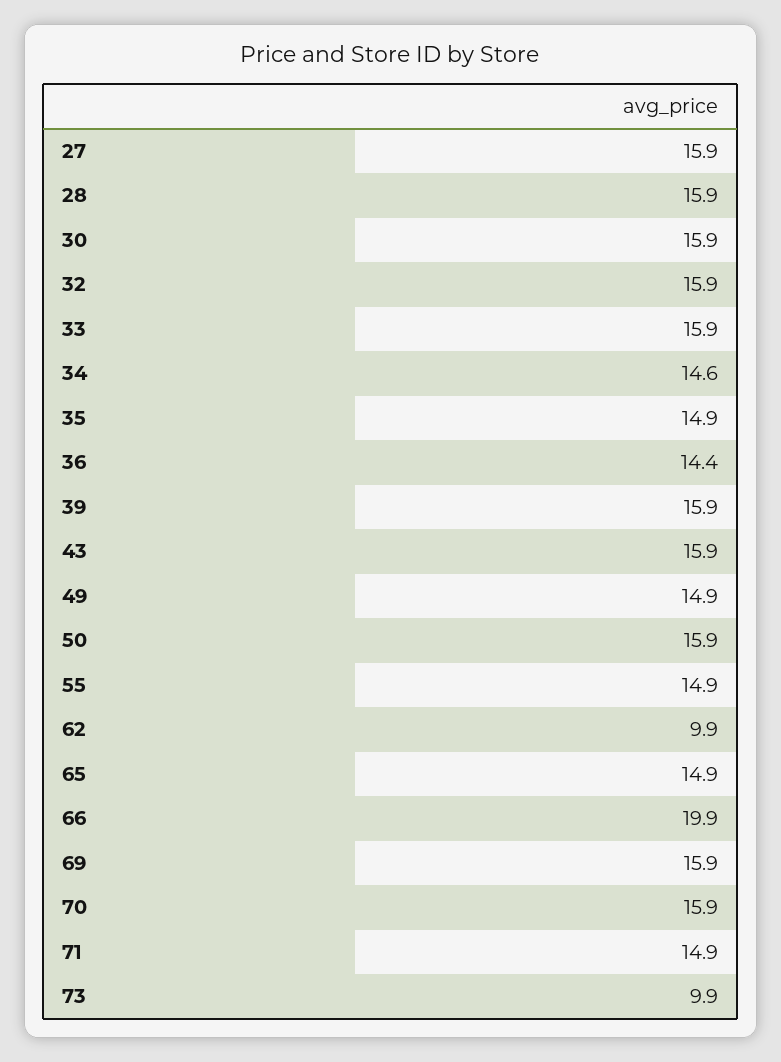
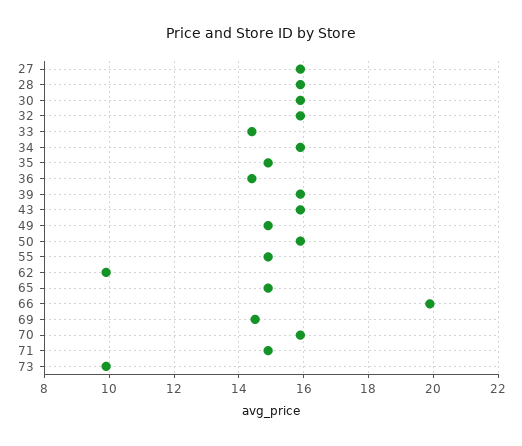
33: 15.9 -> 14.5
34: 14.6 -> 16
69: 15.9 -> 14.5

